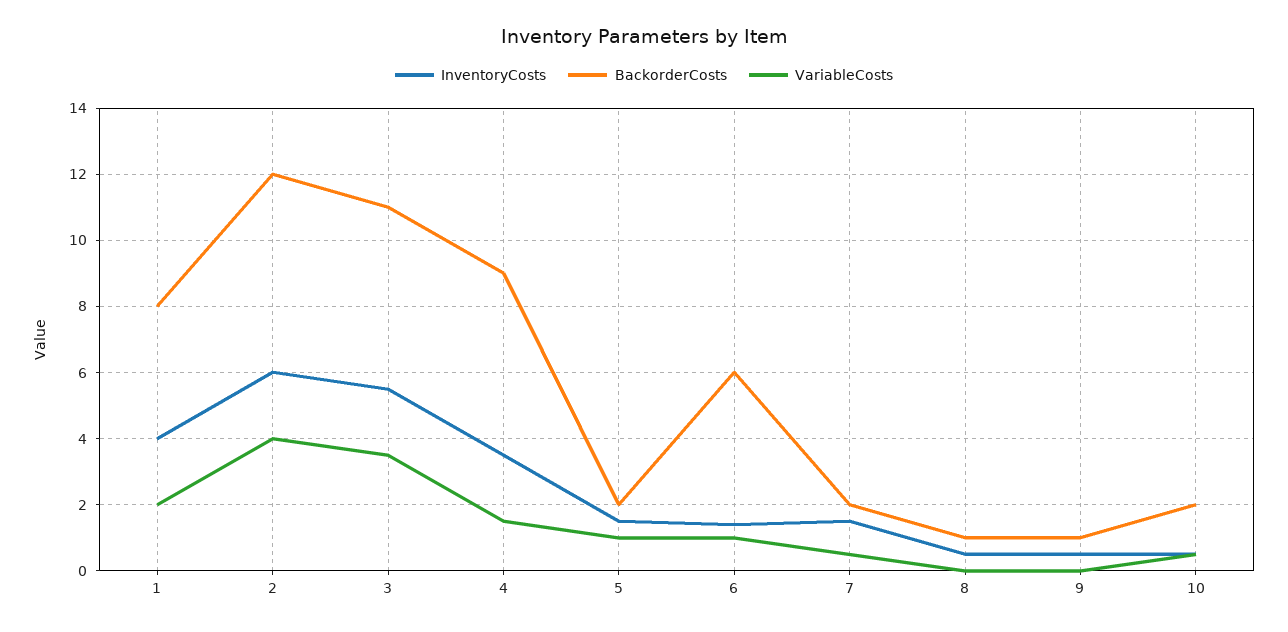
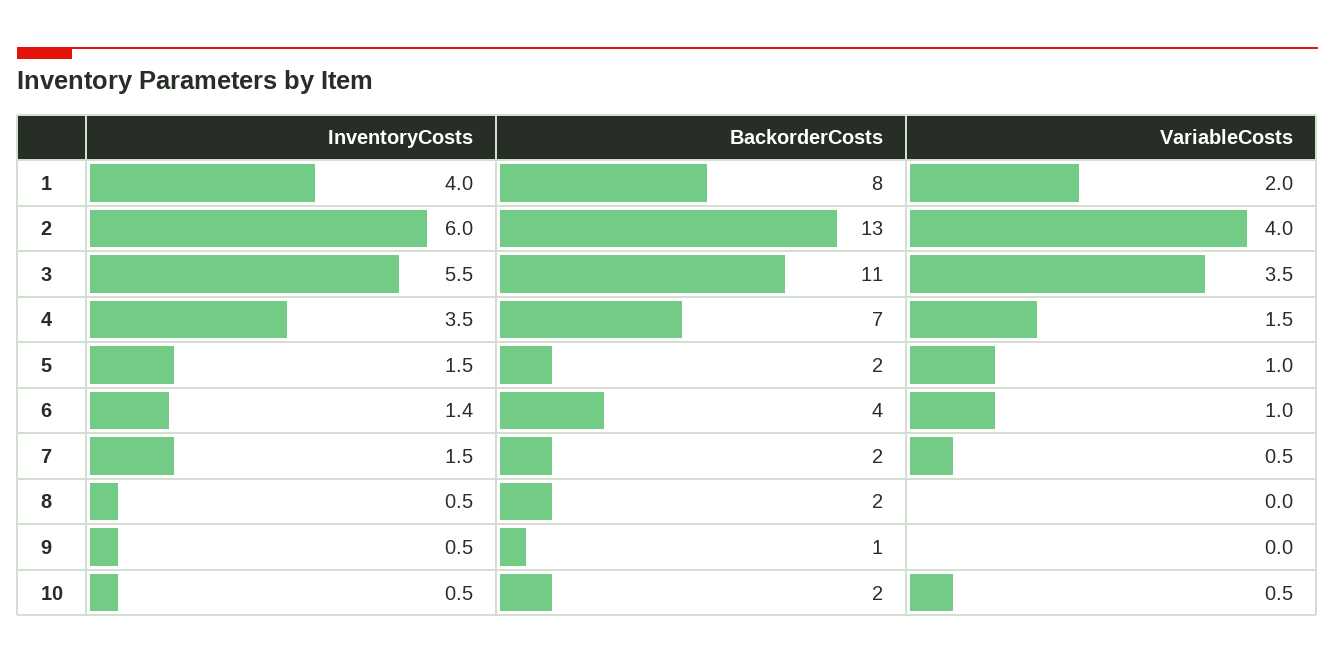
BackorderCosts, 2: 12 -> 13
BackorderCosts, 4: 9 -> 7
BackorderCosts, 6: 6 -> 4
BackorderCosts, 8: 1 -> 2

